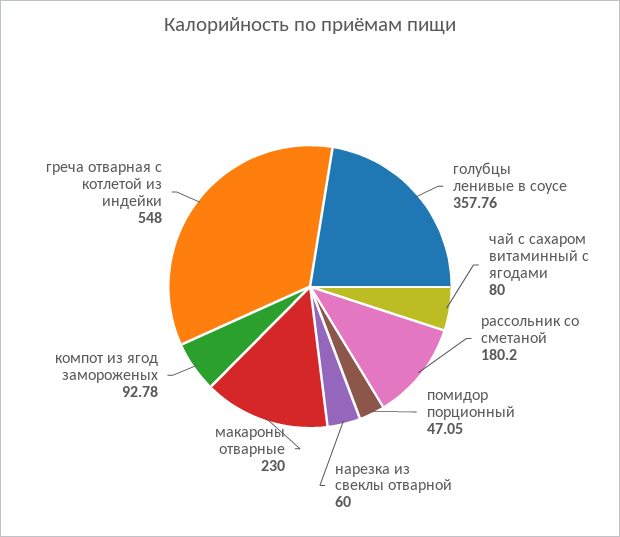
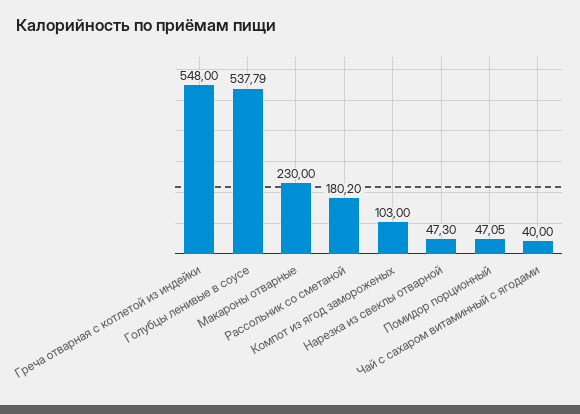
голубцы ленивые в соусе: 357.76 -> 537.79
чай с сахаром витаминный с ягодами: 80 -> 40
нарезка из свеклы отварной: 60 -> 47.3
компот из ягод замороженых: 92.78 -> 103

